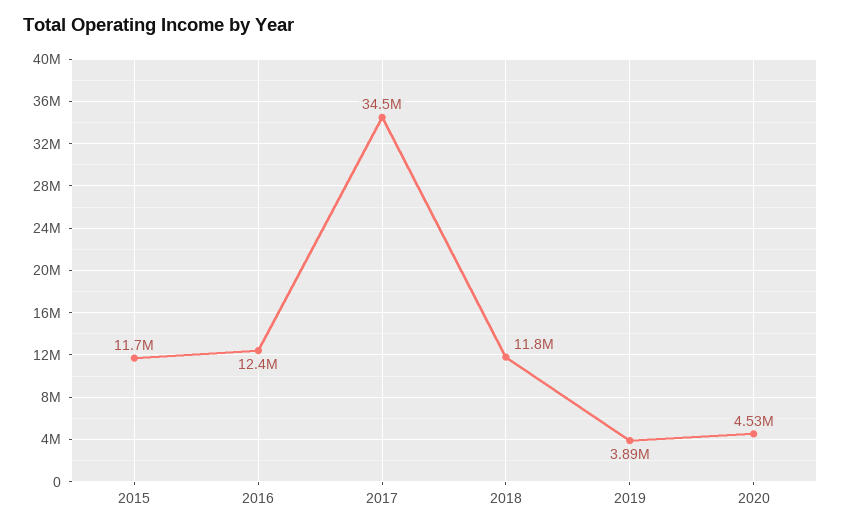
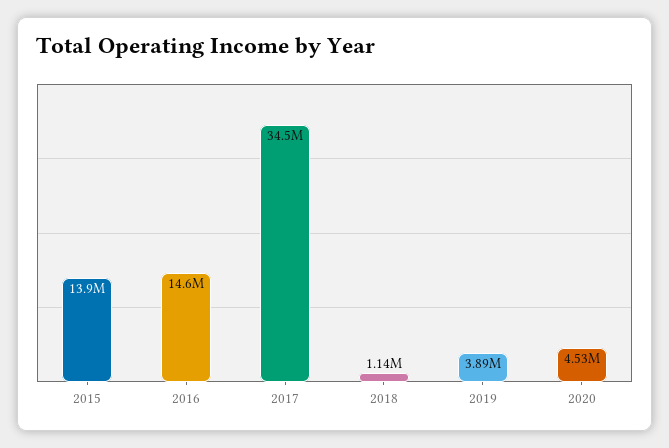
2015: 11700000 -> 13900000
2016: 12400000 -> 14600000
2018: 11800000 -> 1140000

